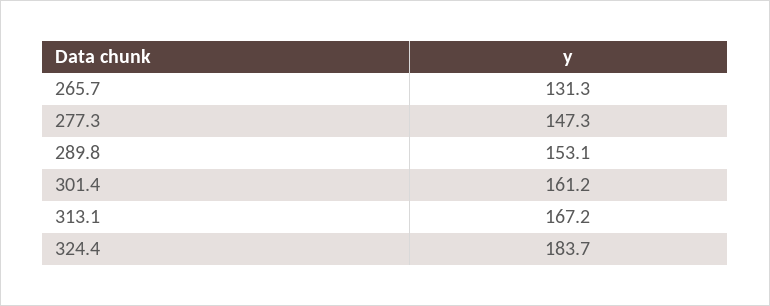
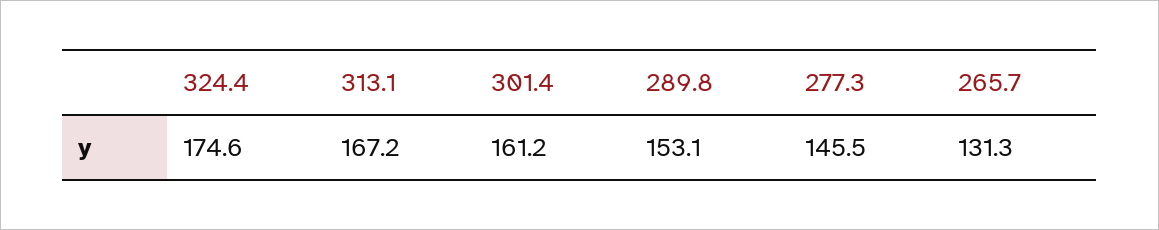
277.3: 147.3 -> 145.5
324.4: 183.7 -> 174.6

